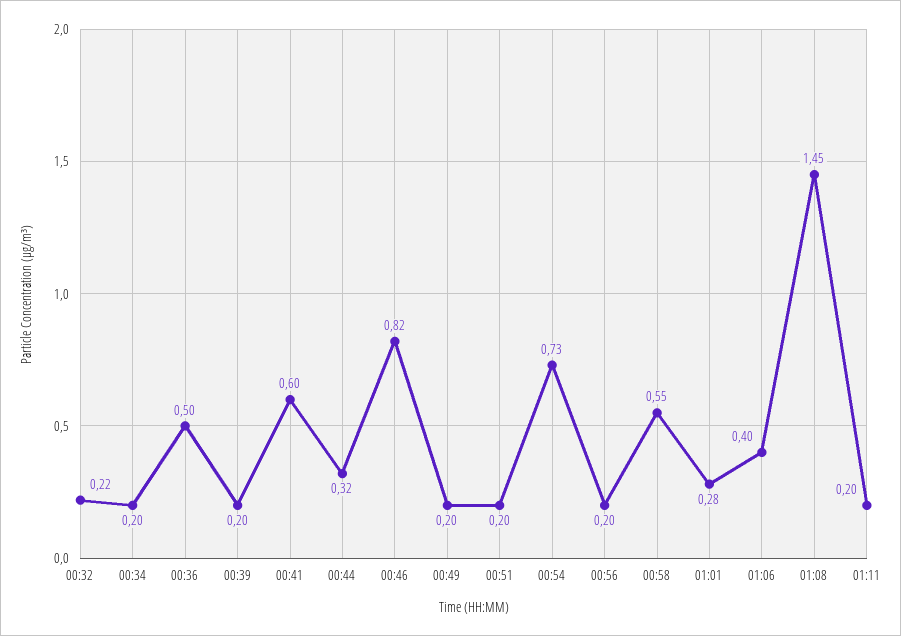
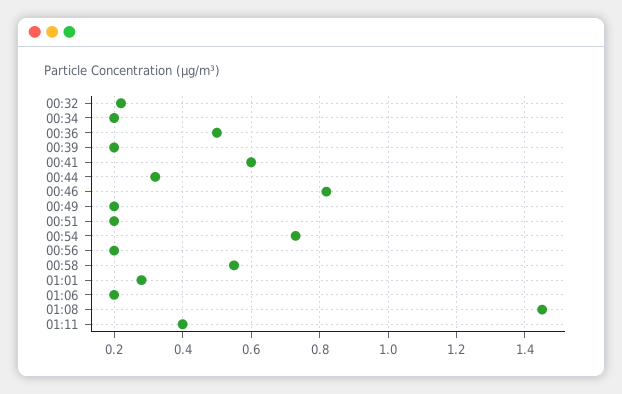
01:06: 0.4 -> 0.2
01:11: 0.2 -> 0.4

